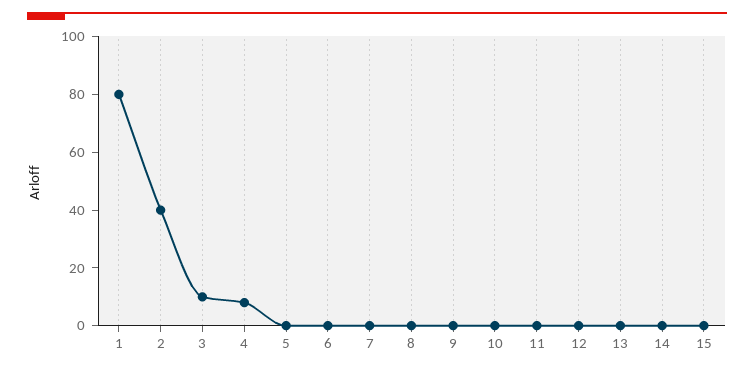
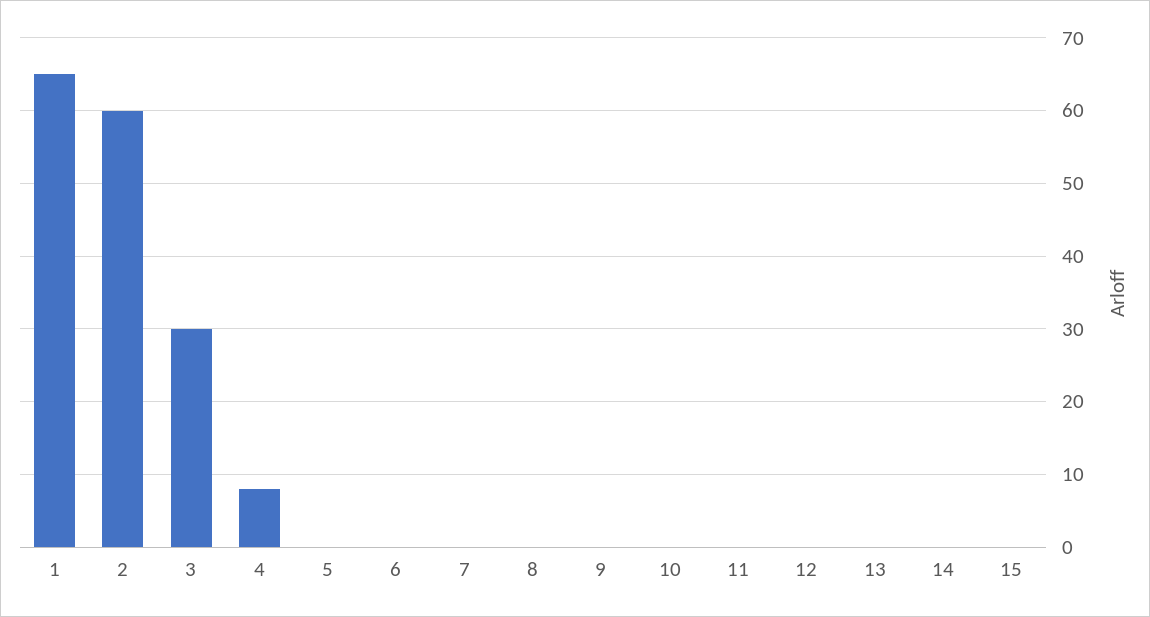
1: 80 -> 65
2: 40 -> 60
3: 10 -> 30

